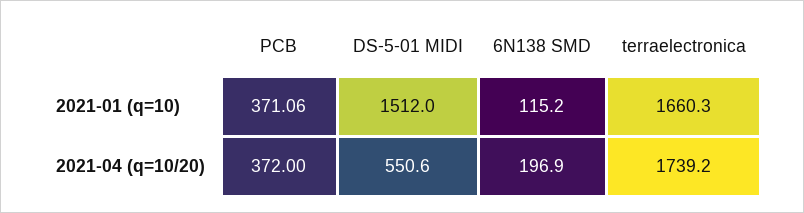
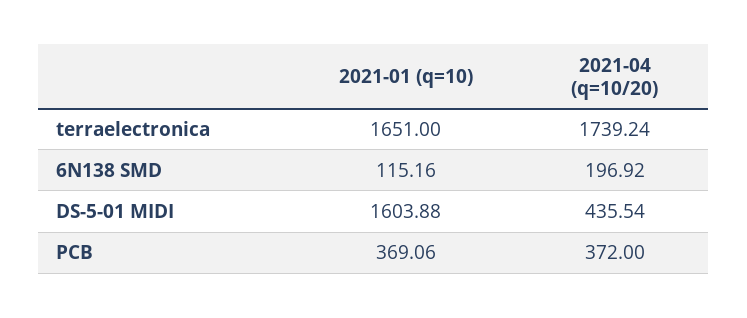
PCB, 2021-01 (q=10): 371.06 -> 369.06
DS-5-01 MIDI, 2021-01 (q=10): 1512 -> 1603.88
terraelectronica, 2021-01 (q=10): 1660.3 -> 1651
DS-5-01 MIDI, 2021-04 (q=10/20): 550.6 -> 435.54

